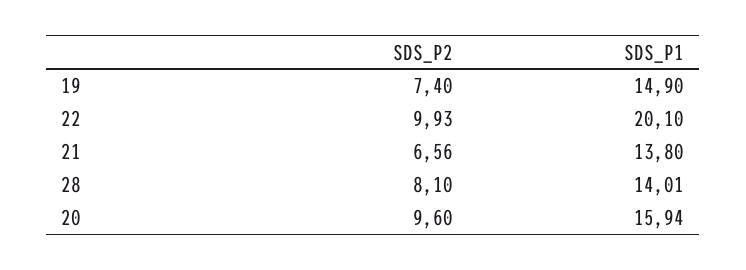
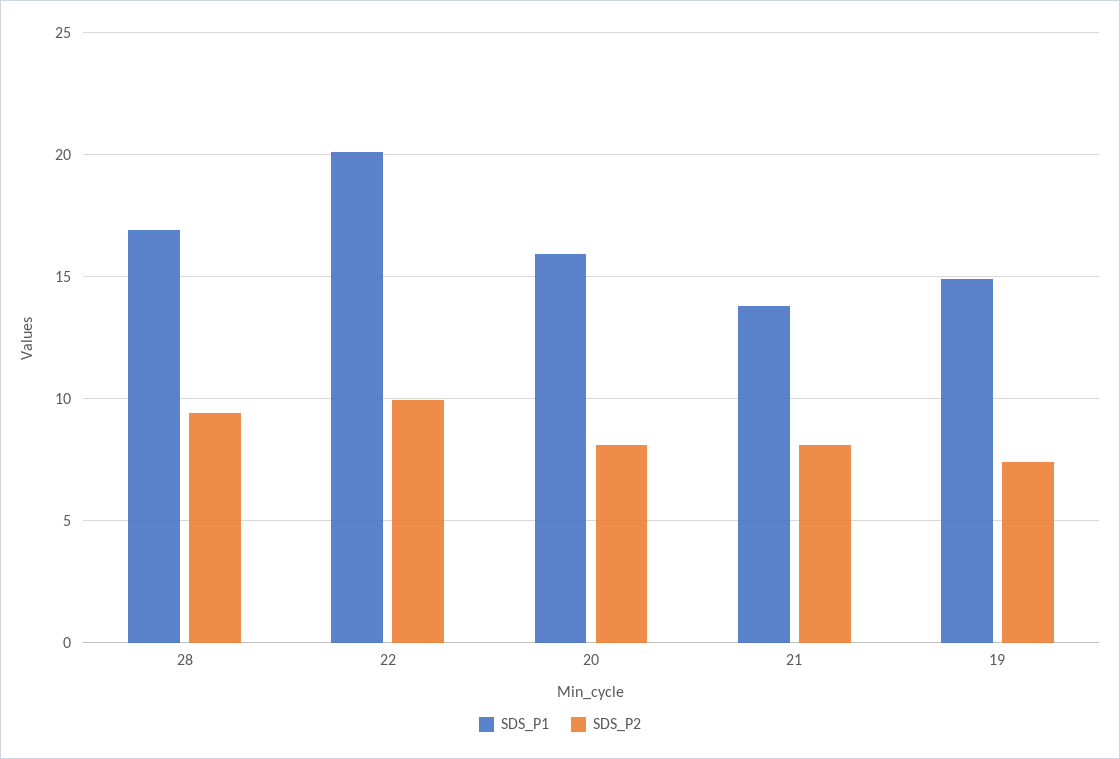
SDS_P2, 21: 6.56 -> 8
SDS_P2, 28: 8.1 -> 9.5
SDS_P1, 28: 14.01 -> 17
SDS_P2, 20: 9.6 -> 8

